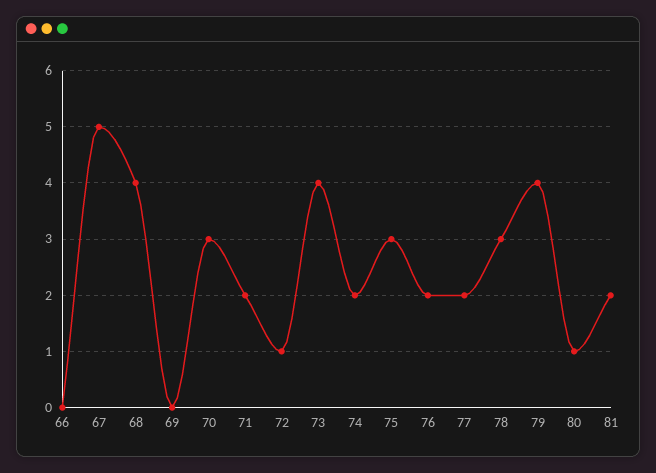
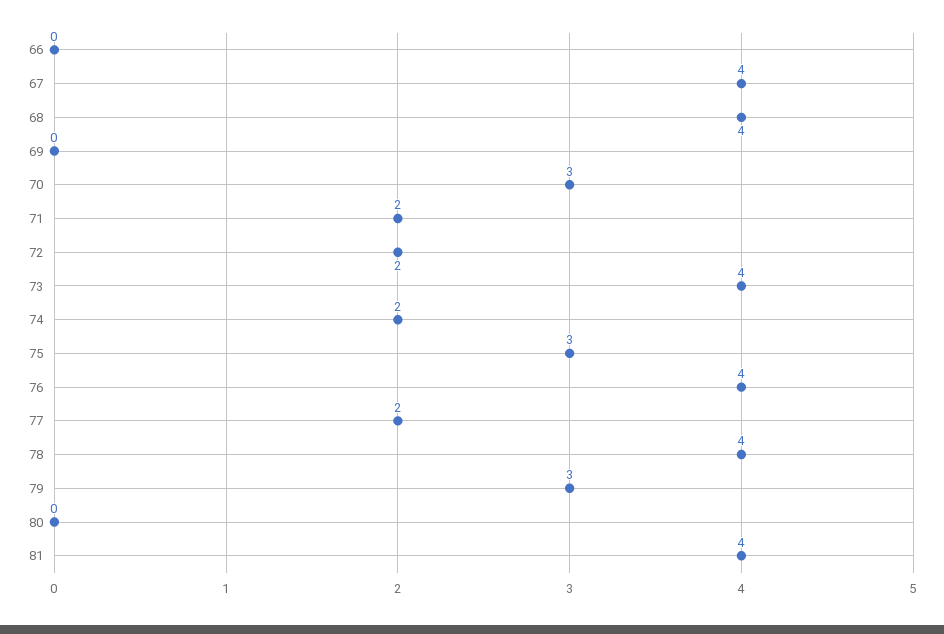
67: 5 -> 4
72: 1 -> 2
76: 2 -> 4
78: 3 -> 4
79: 4 -> 3
80: 1 -> 0
81: 2 -> 4

